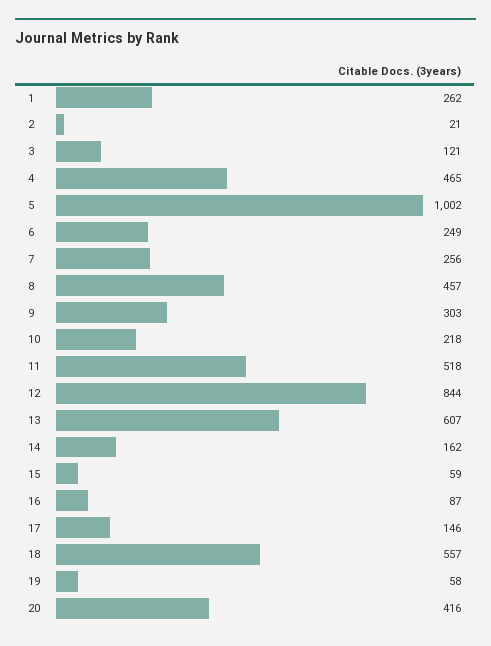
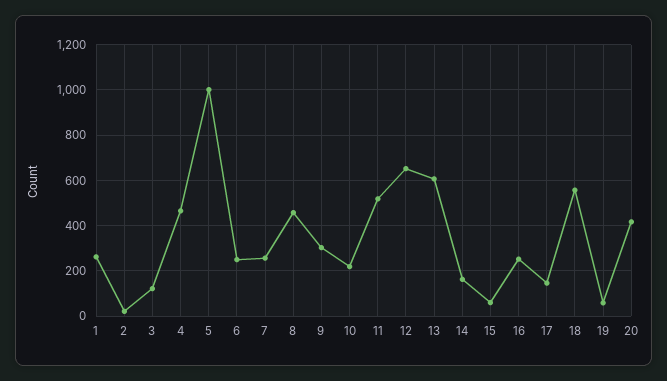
12: 844 -> 650
16: 87 -> 250

